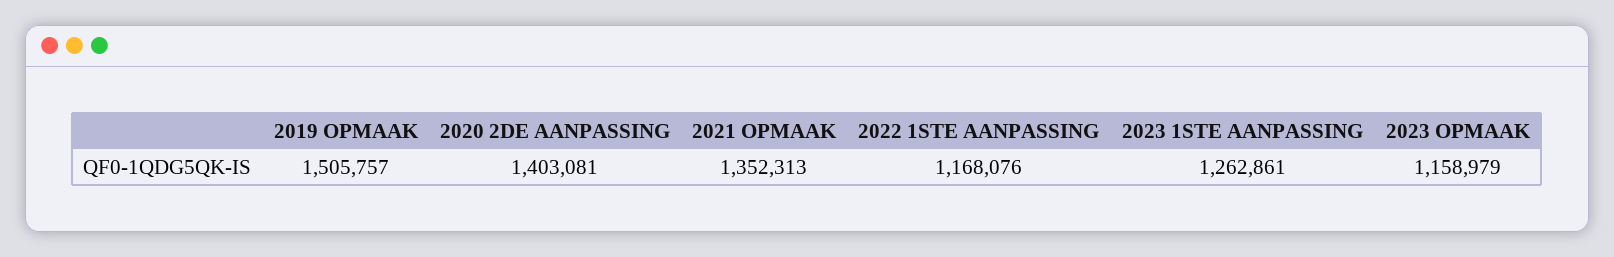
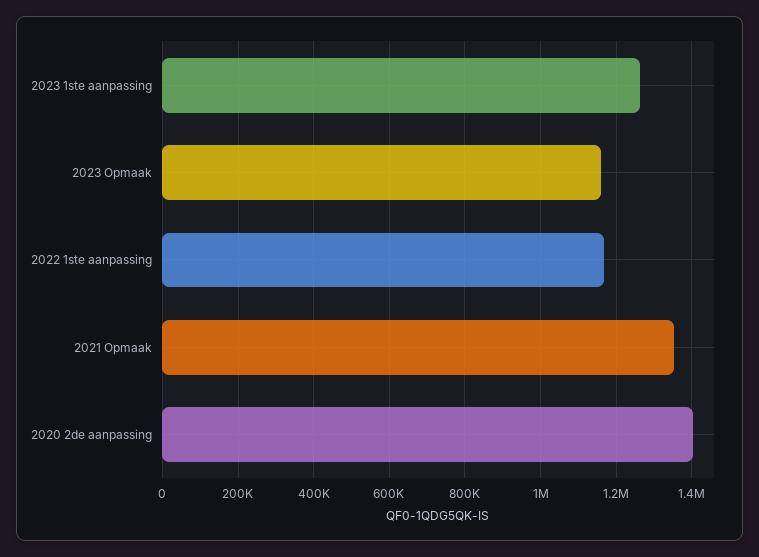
2019 OPMAAK: 1505757 -> none

